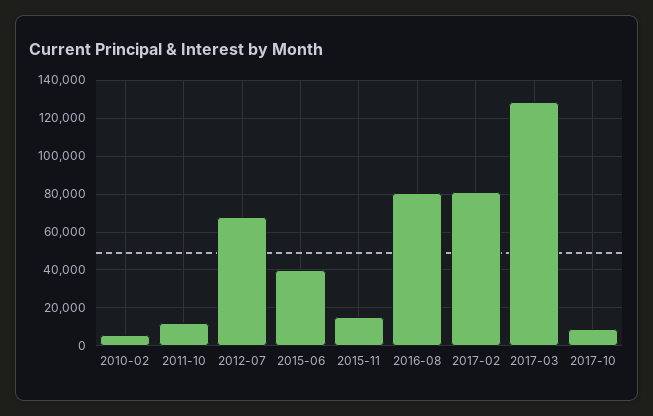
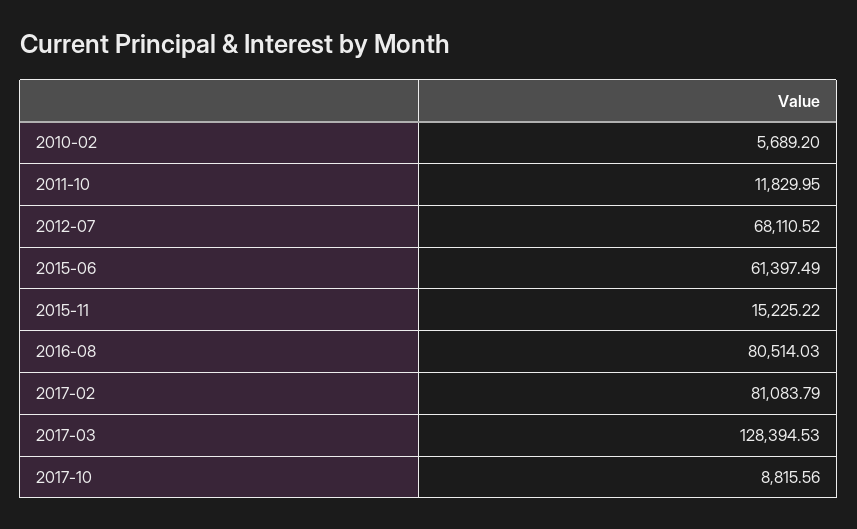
2015-06: 40000 -> 61397.49

